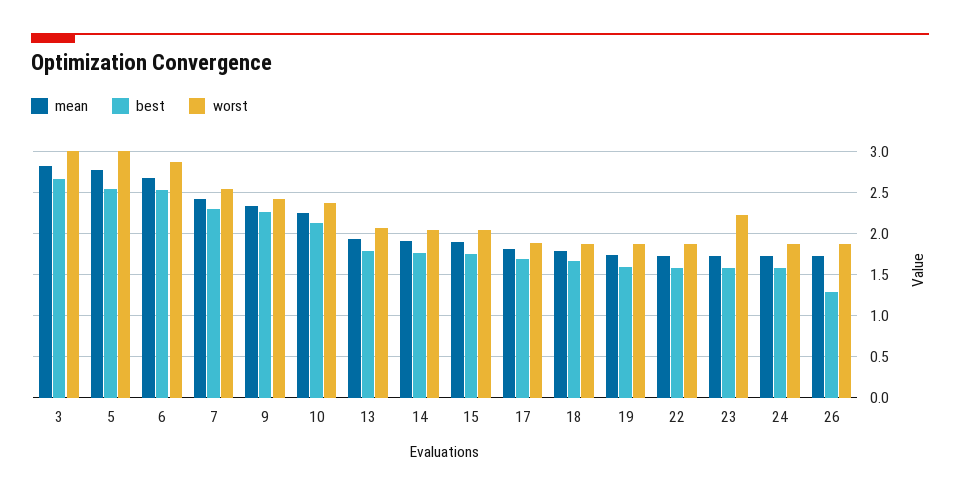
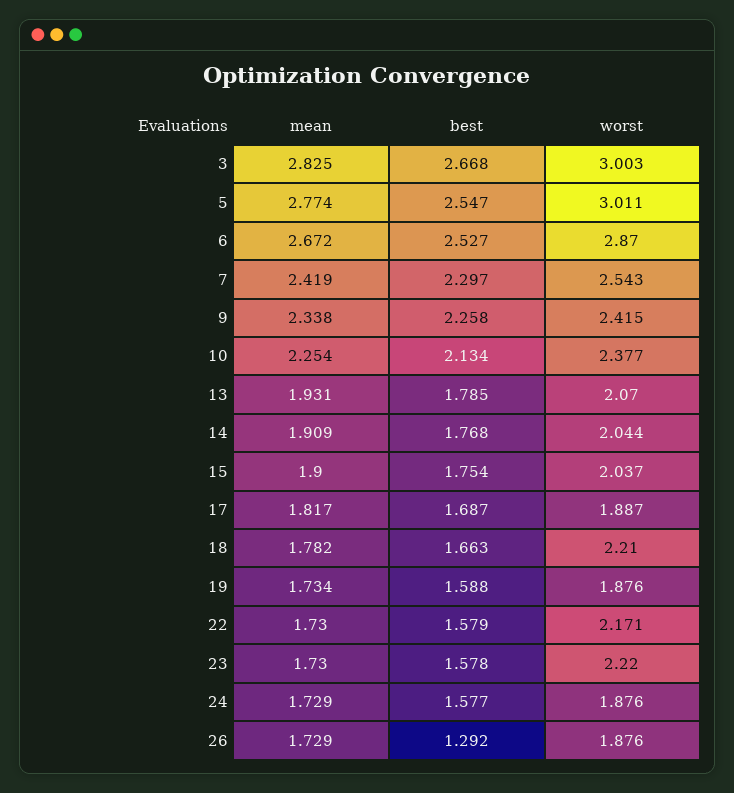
worst, 18: 1.9 -> 2.21
worst, 22: 1.9 -> 2.171

